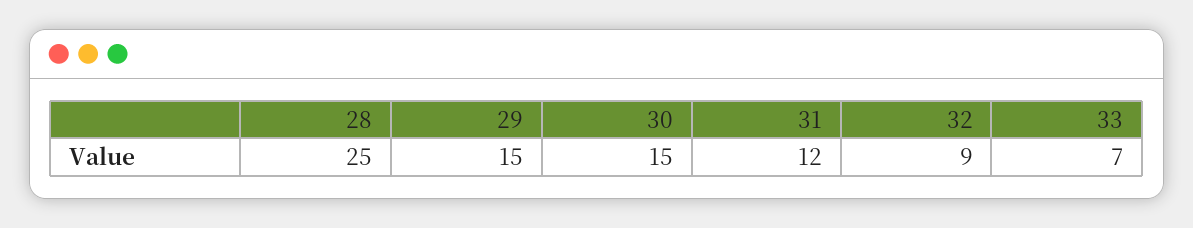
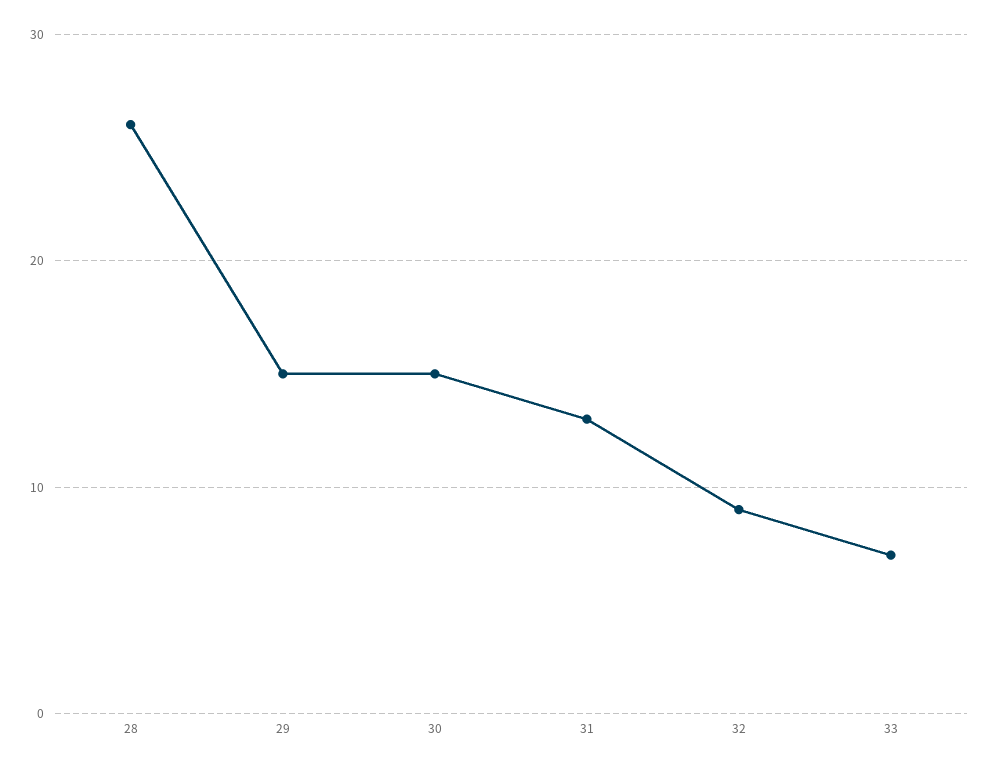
28: 25 -> 26
31: 12 -> 13

